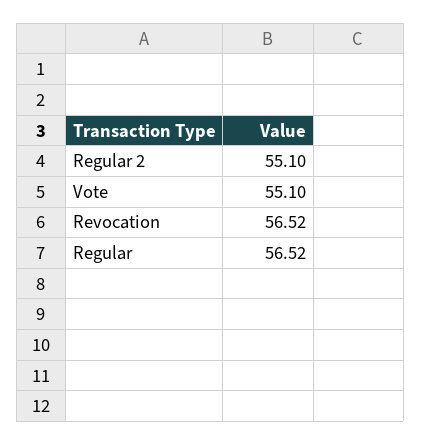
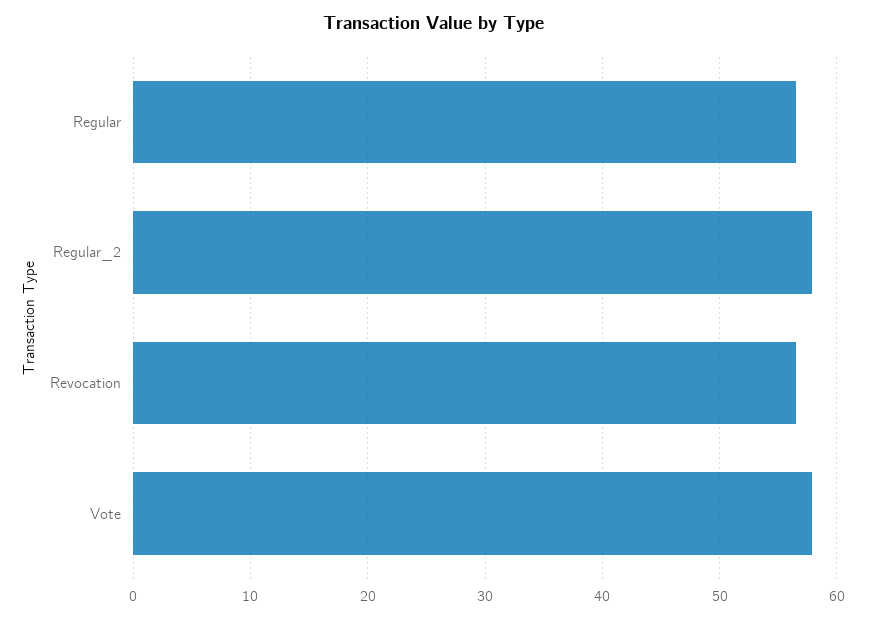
Regular 2: 55.1 -> 58
Vote: 55.1 -> 58

